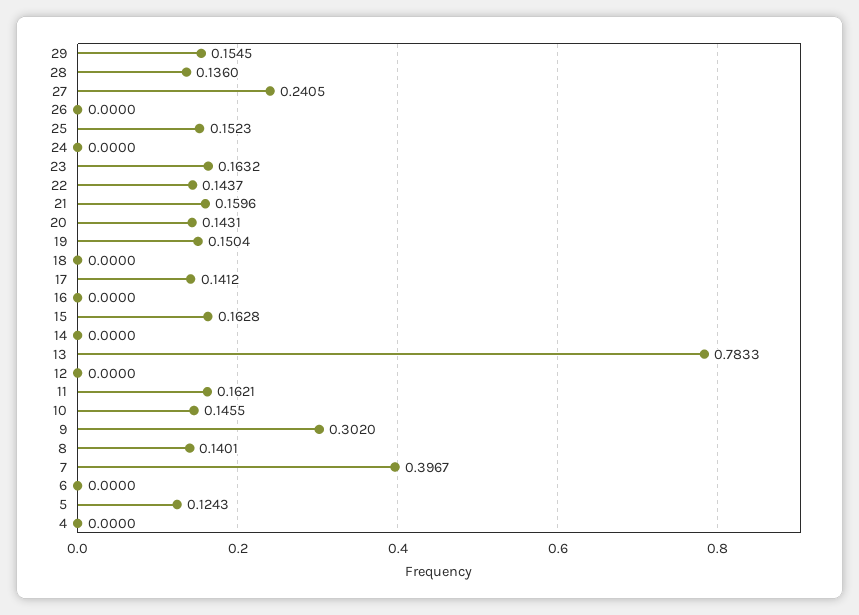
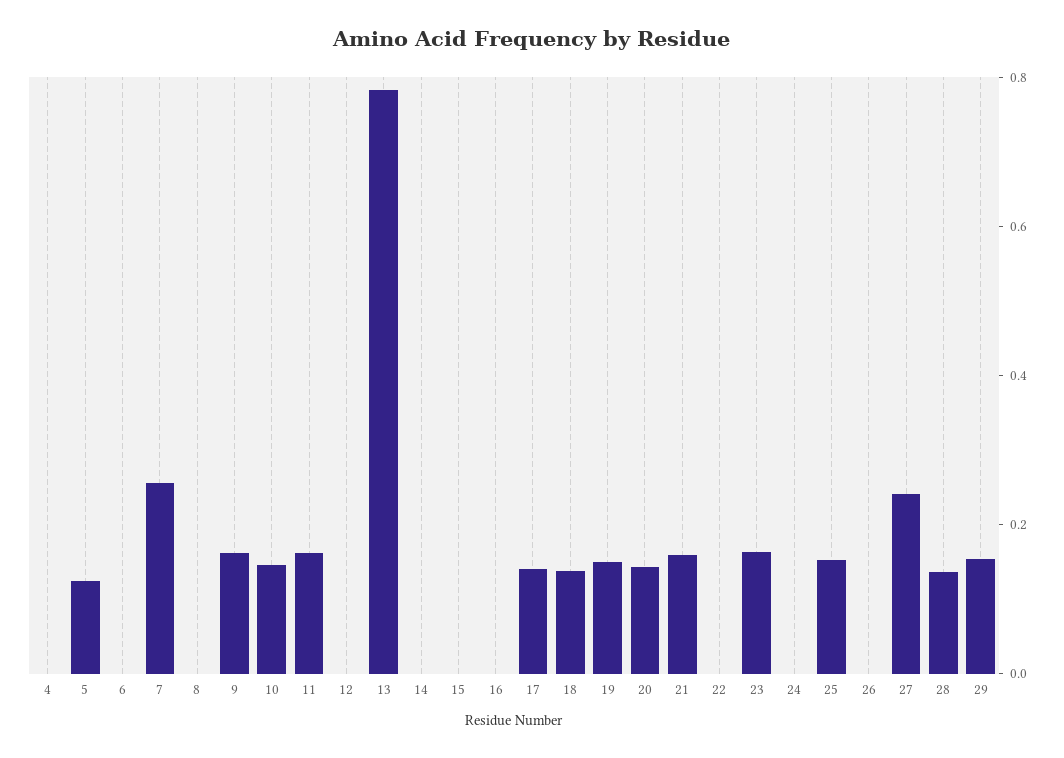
22: 0.1437 -> 0
18: 0 -> 0.15
15: 0.1628 -> 0
9: 0.302 -> 0.15
8: 0.1401 -> 0
7: 0.3967 -> 0.25

